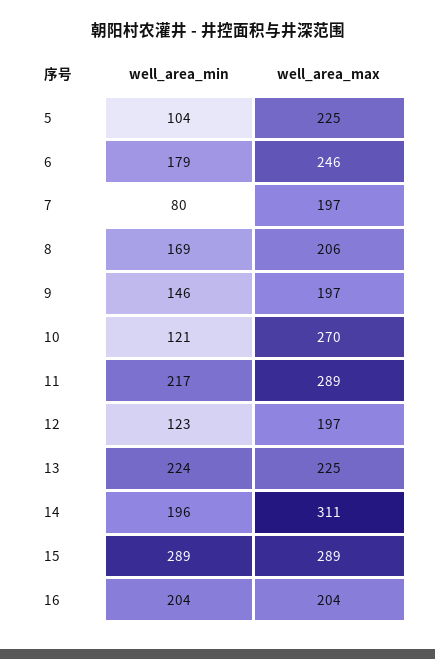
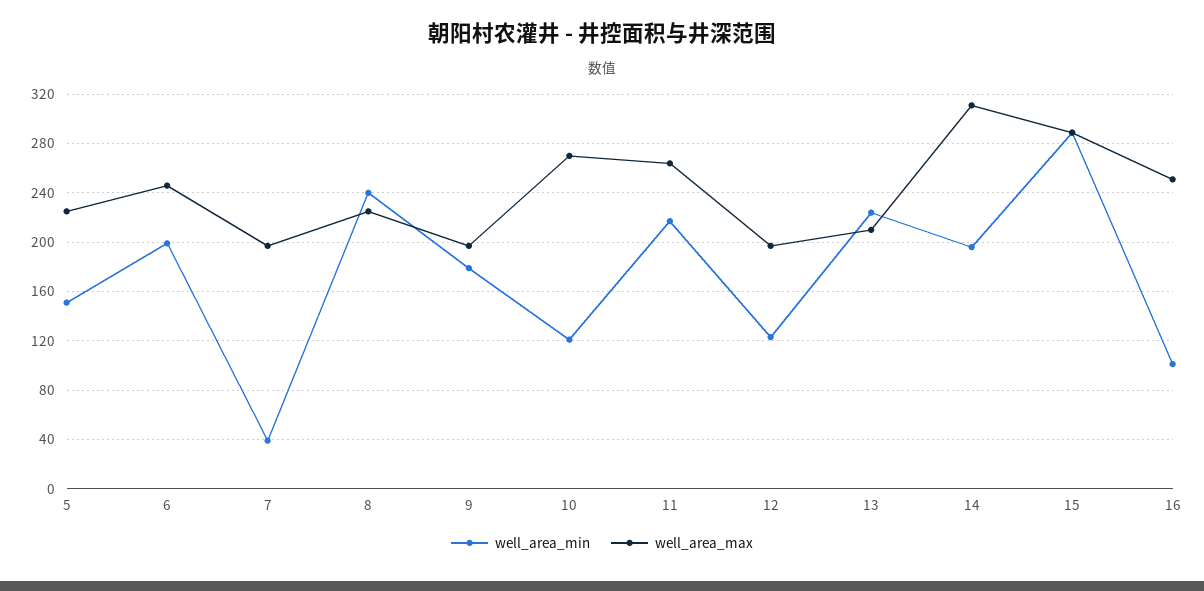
well_area_min, 5: 104 -> 150
well_area_min, 6: 179 -> 200
well_area_min, 7: 80 -> 40
well_area_min, 8: 169 -> 240
well_area_max, 8: 206 -> 225
well_area_min, 9: 146 -> 180
well_area_max, 11: 289 -> 265
well_area_max, 13: 225 -> 210
well_area_min, 16: 204 -> 100
well_area_max, 16: 204 -> 250

